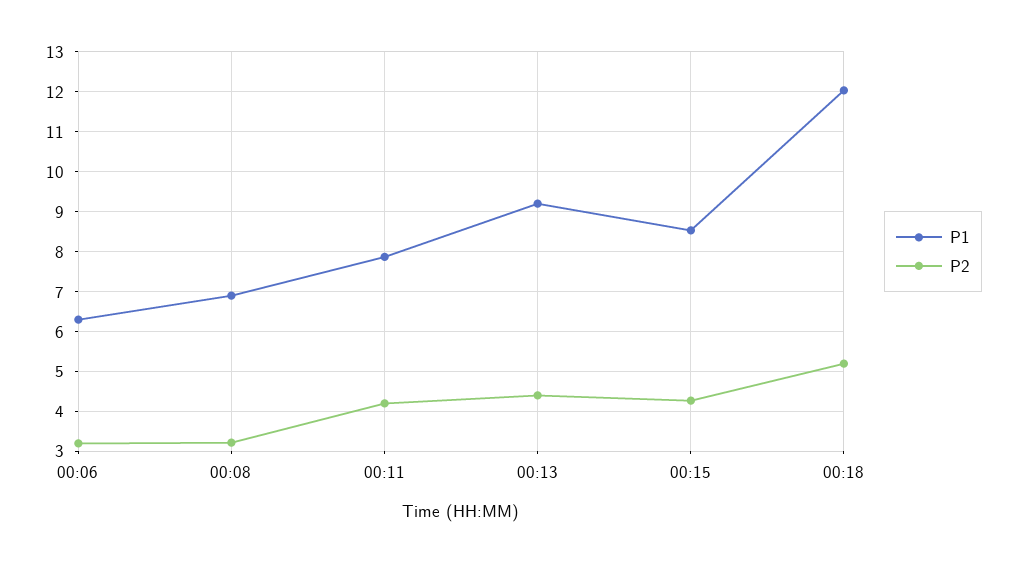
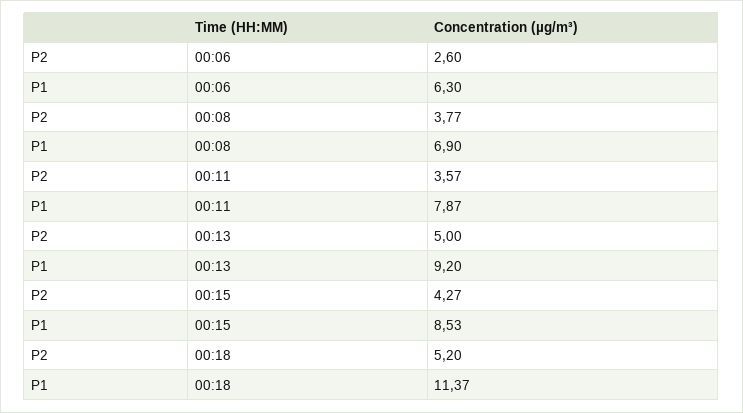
P2, 00:06: 3.2 -> 2.6
P2, 00:08: 3.2 -> 3.77
P2, 00:11: 4.2 -> 3.57
P2, 00:13: 4.4 -> 5
P1, 00:18: 12 -> 11.37

